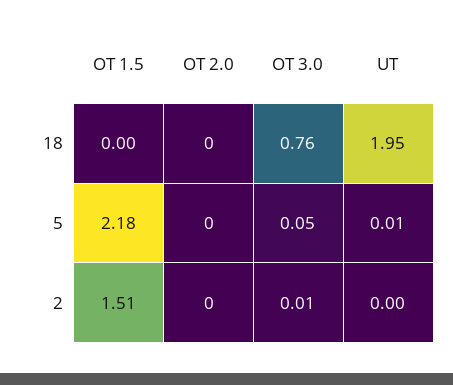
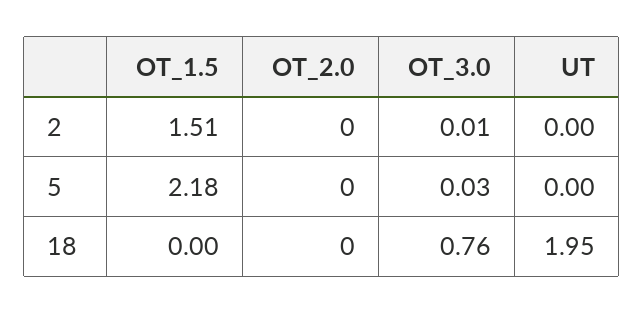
OT 3.0, 5: 0.05 -> 0.03
UT, 5: 0.01 -> 0

